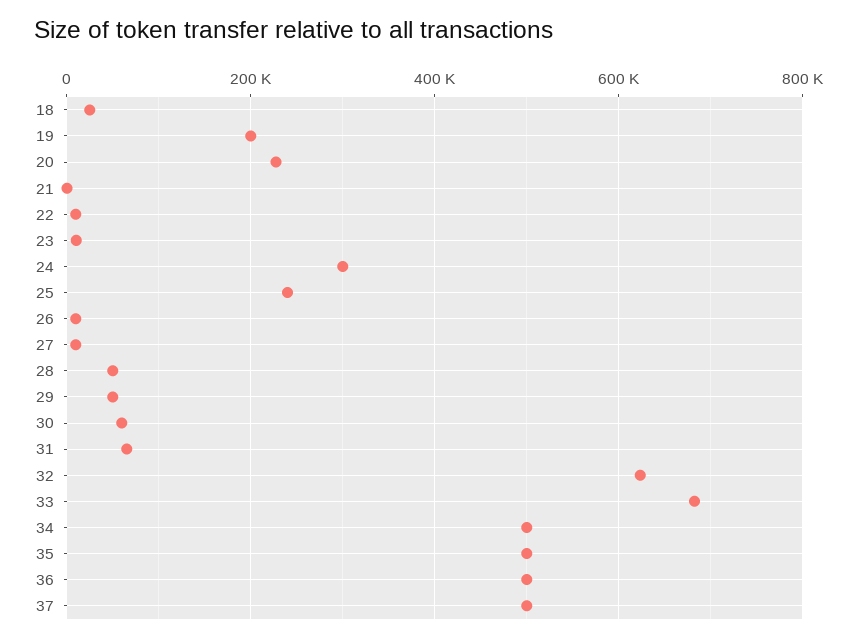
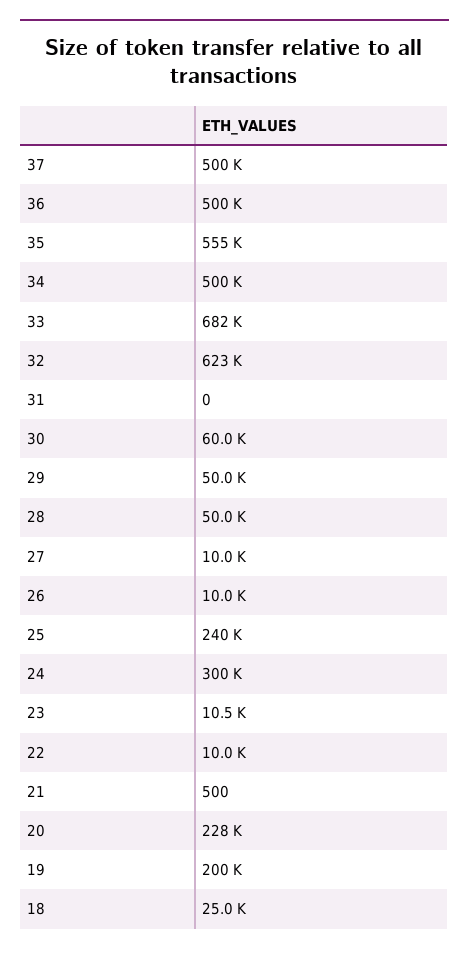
31: 60000 -> 0
35: 500000 -> 555000

